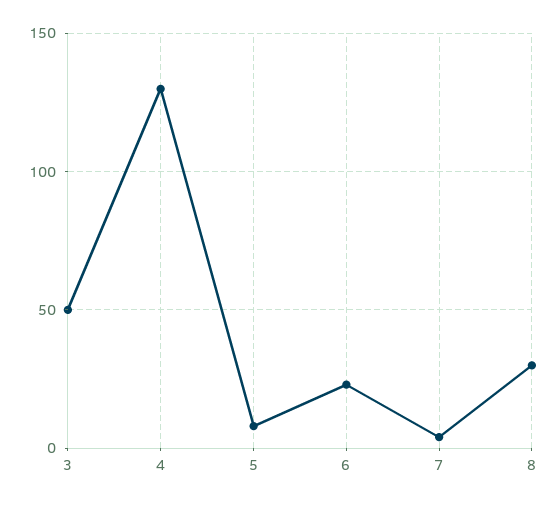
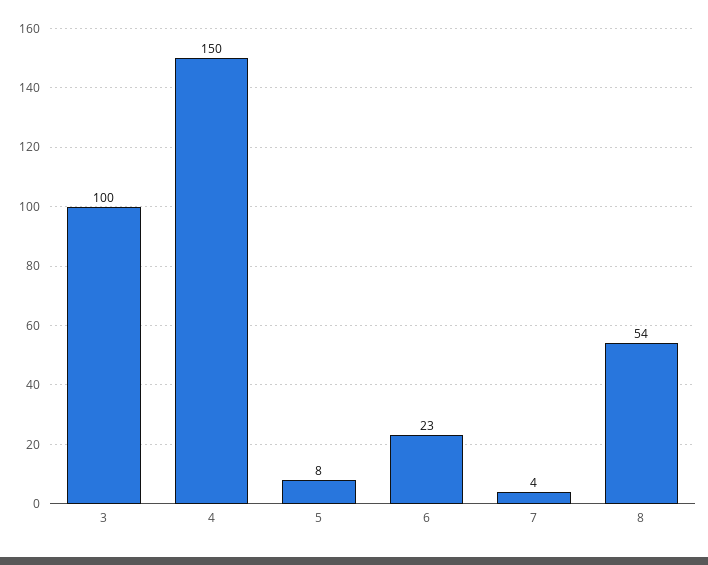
3: 50 -> 100
4: 130 -> 150
8: 30 -> 54

